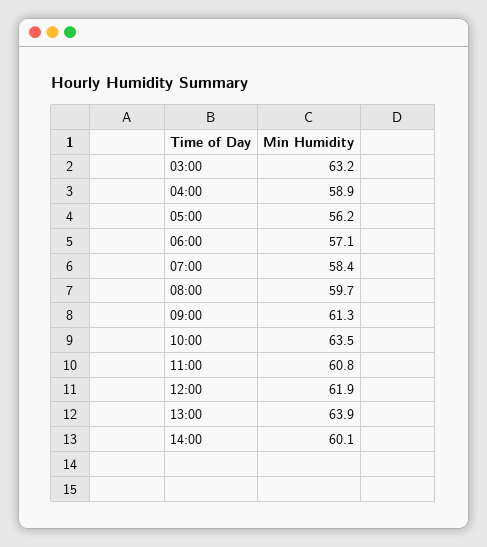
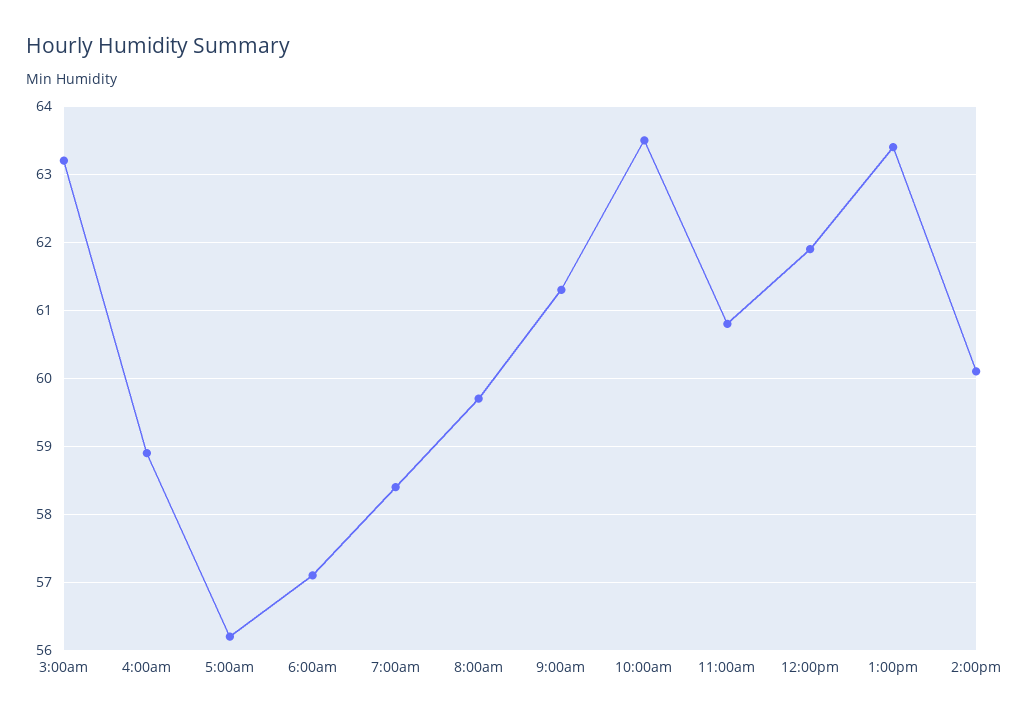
13:00: 63.9 -> 63.4

